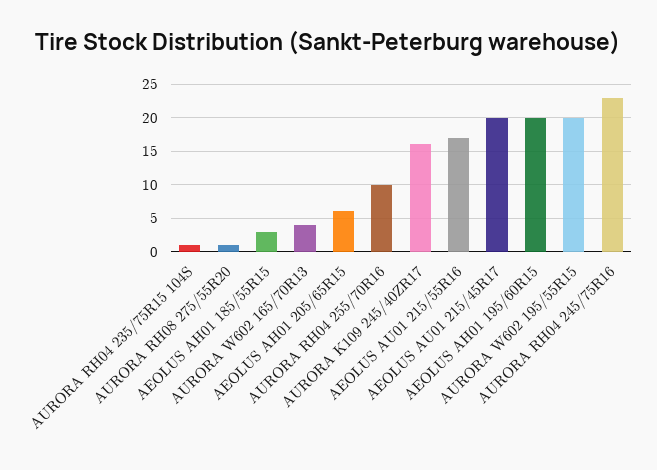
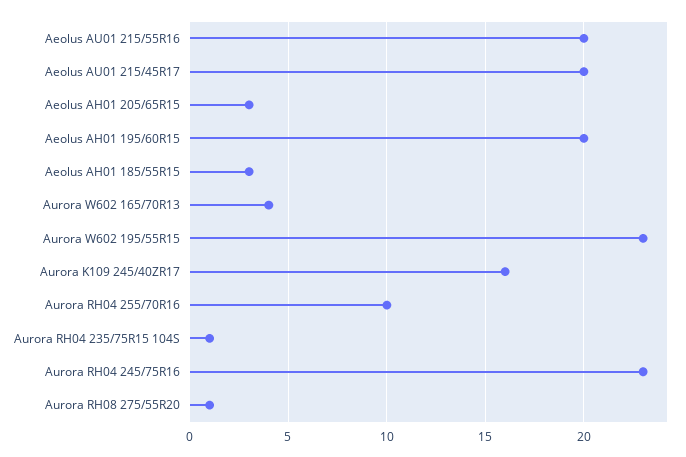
AEOLUS AH01 205/65R15: 6 -> 3
AEOLUS AU01 215/55R16: 17 -> 20
AURORA W602 195/55R15: 20 -> 23

